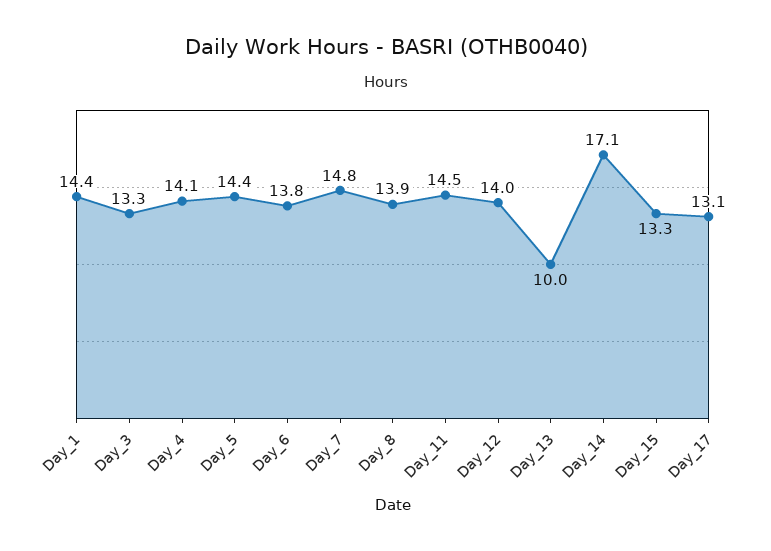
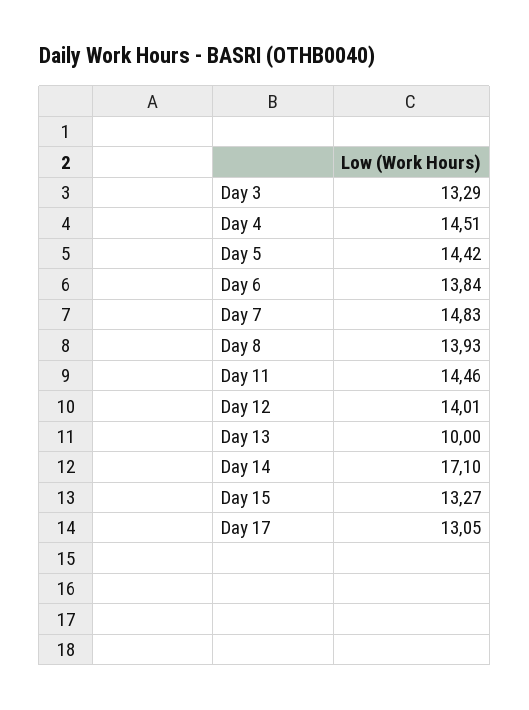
Day_1: 14.4 -> none
Day_4: 14.1 -> 14.51

